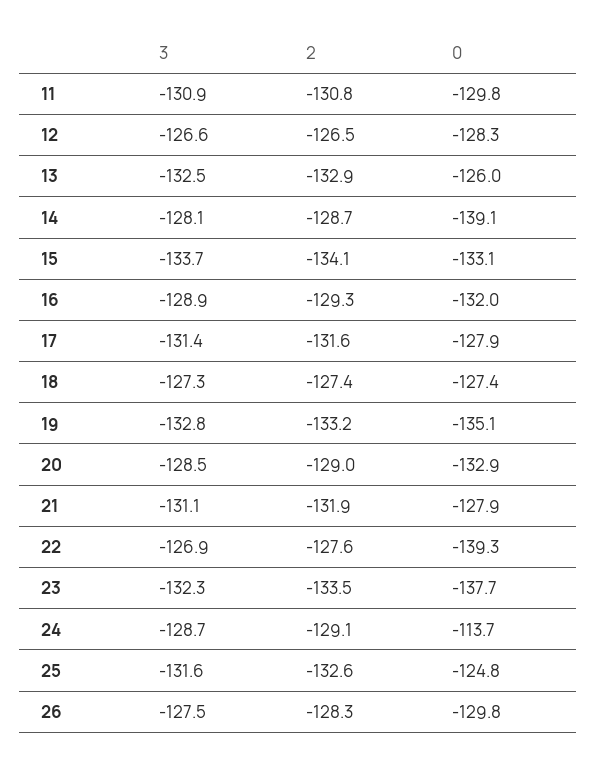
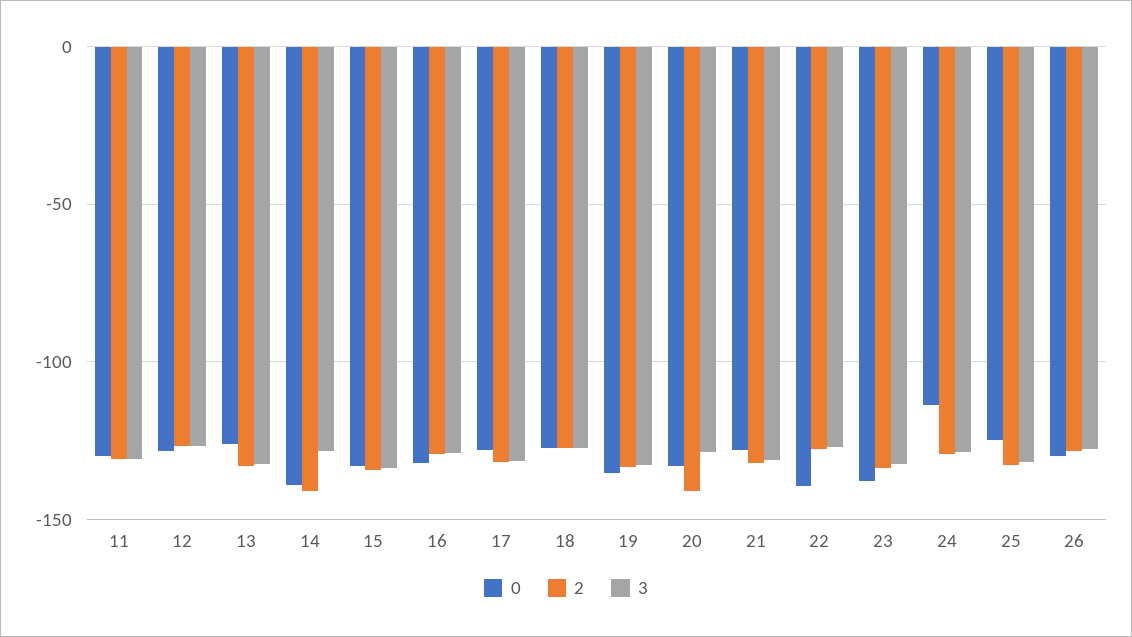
2, 14: -128.7 -> -140
2, 20: -129 -> -140

